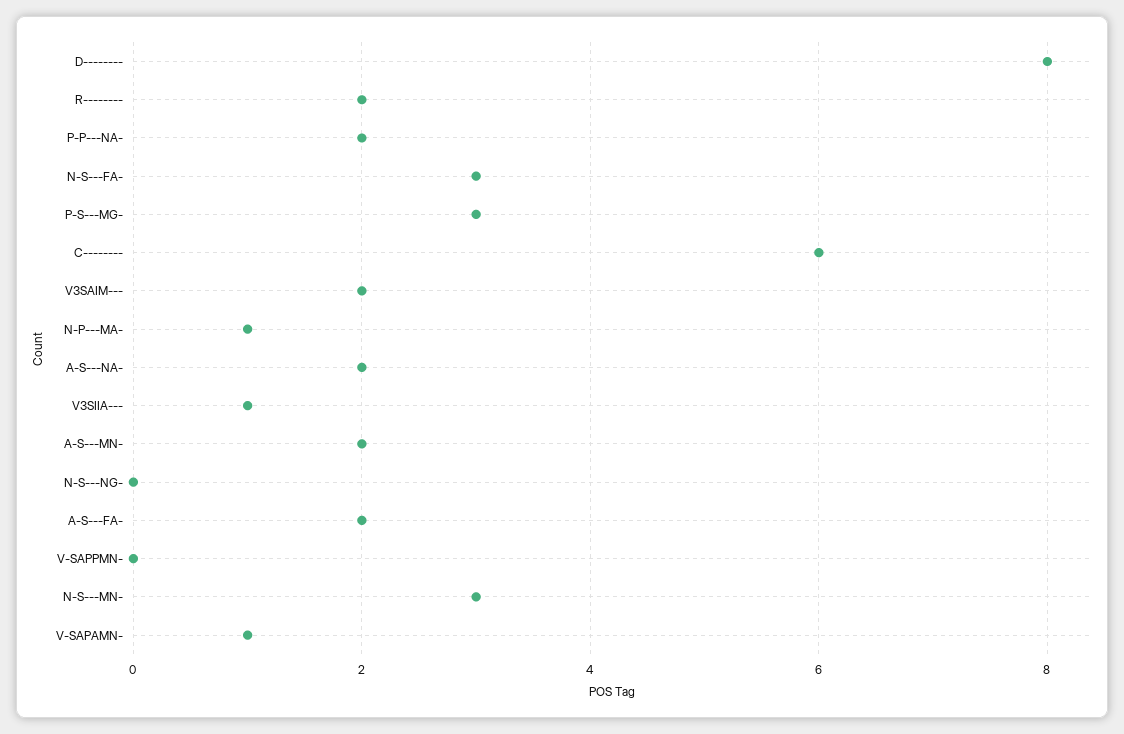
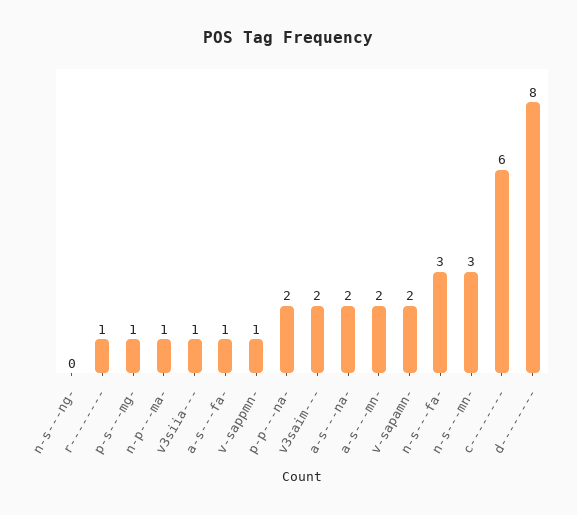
R--------: 2 -> 1
P-S---MG-: 3 -> 1
A-S---FA-: 2 -> 1
V-SAPPMN-: 0 -> 1
V-SAPAMN-: 1 -> 2

